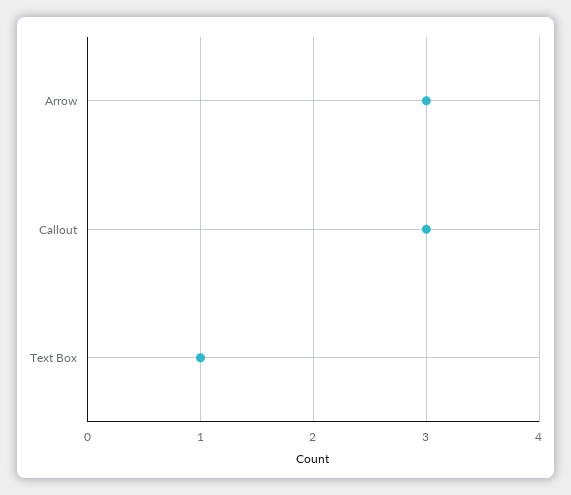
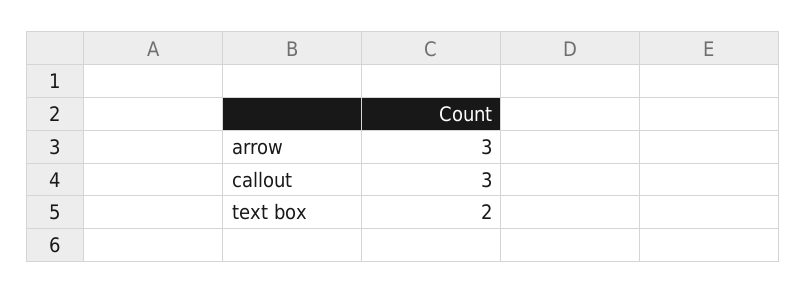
Text Box: 1 -> 2

